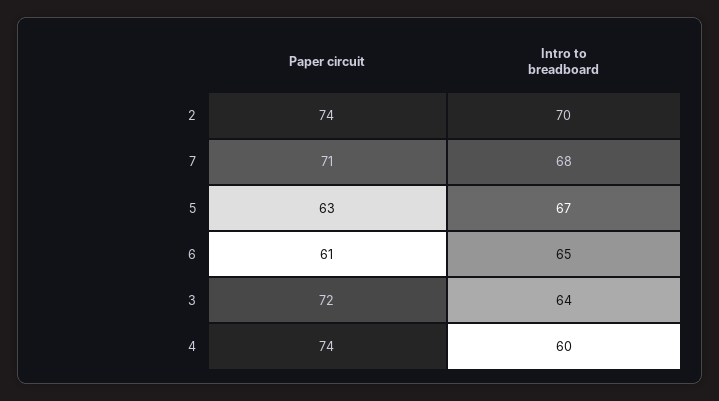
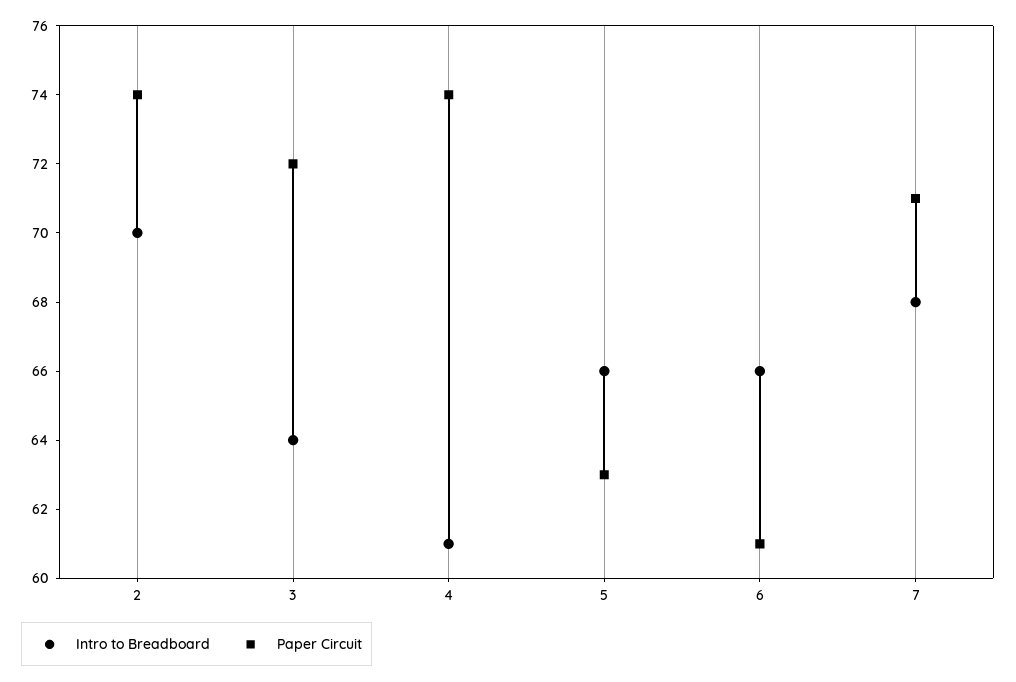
Intro to breadboard, 5: 67 -> 66
Intro to breadboard, 6: 65 -> 66
Intro to breadboard, 4: 60 -> 61

